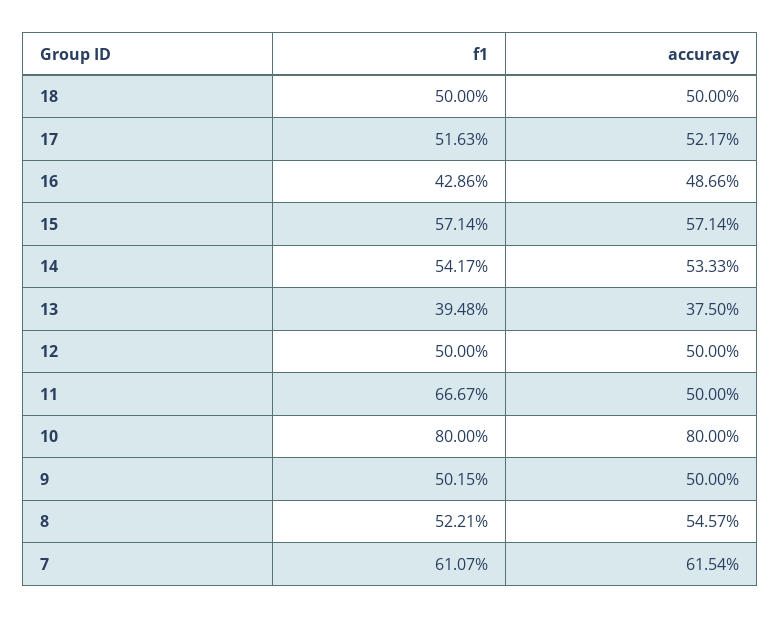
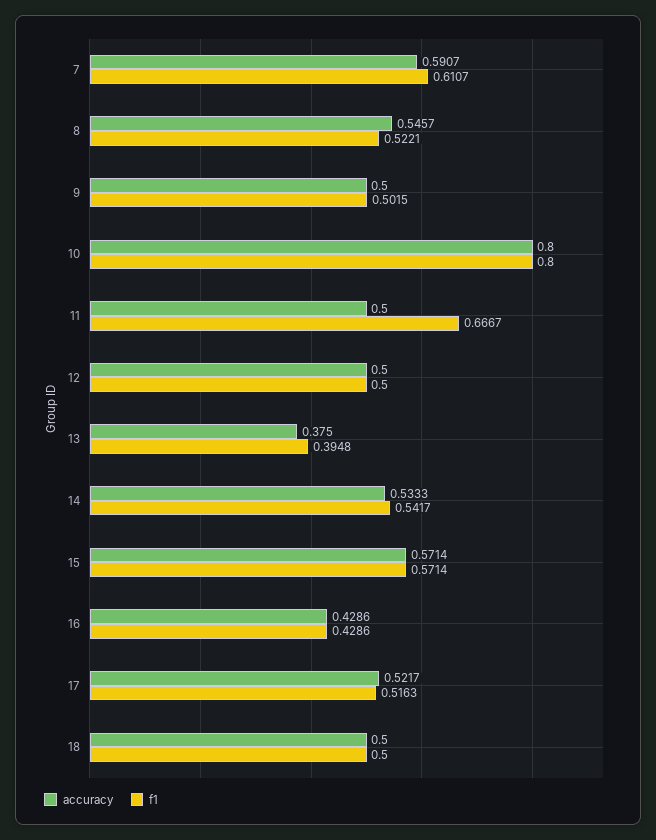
accuracy, 16: 0.4866 -> 0.4286
accuracy, 7: 0.6154 -> 0.5907

